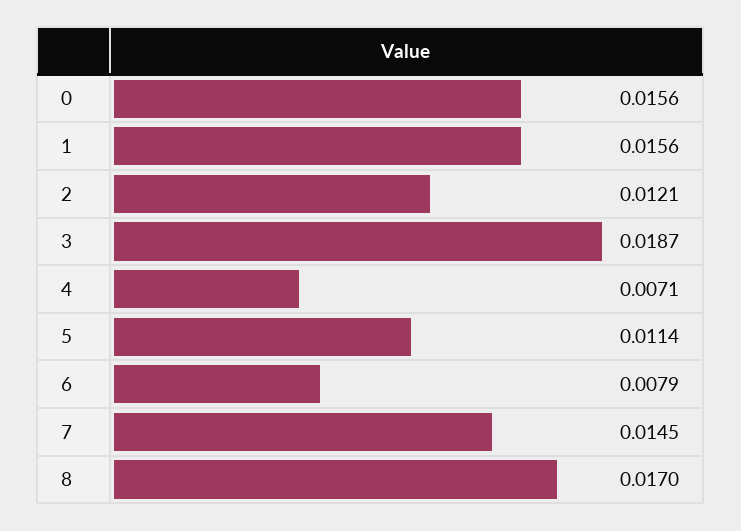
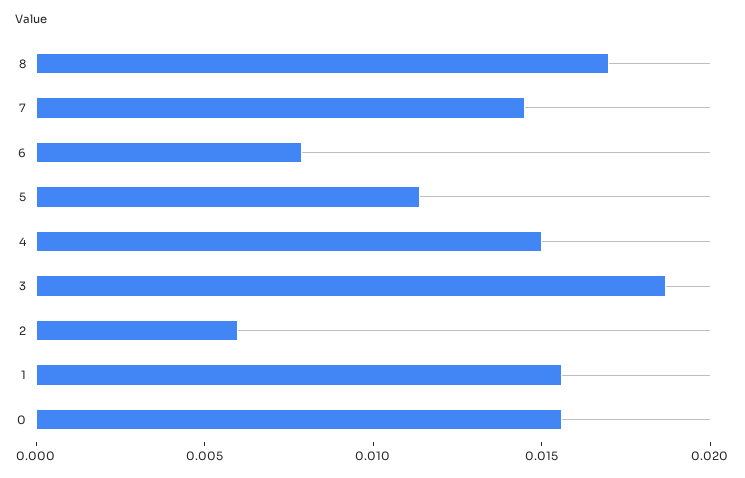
2: 0.0121 -> 0.006
4: 0.0071 -> 0.015

